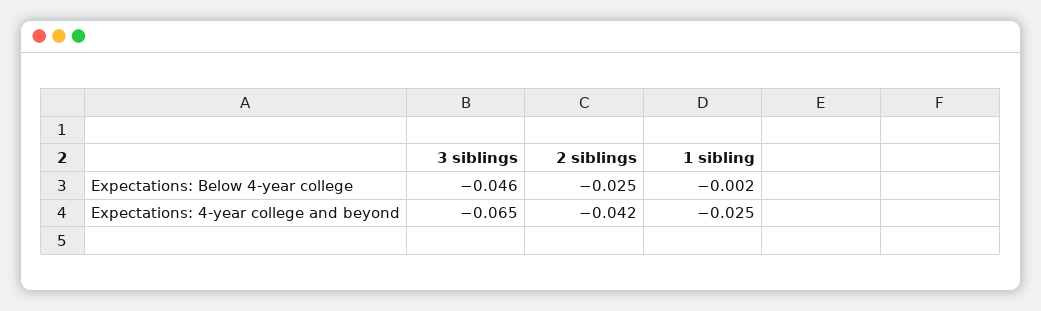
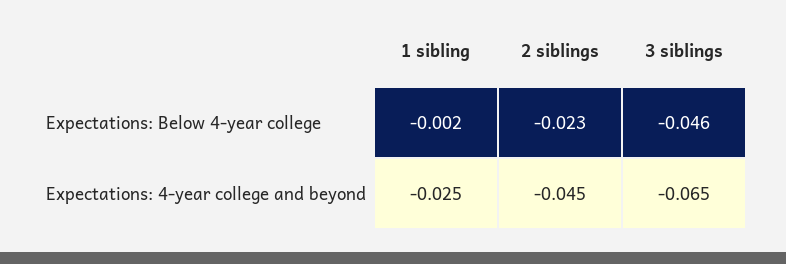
2 siblings, Expectations: Below 4-year college: -0.025 -> -0.023
2 siblings, Expectations: 4-year college and beyond: -0.042 -> -0.045

